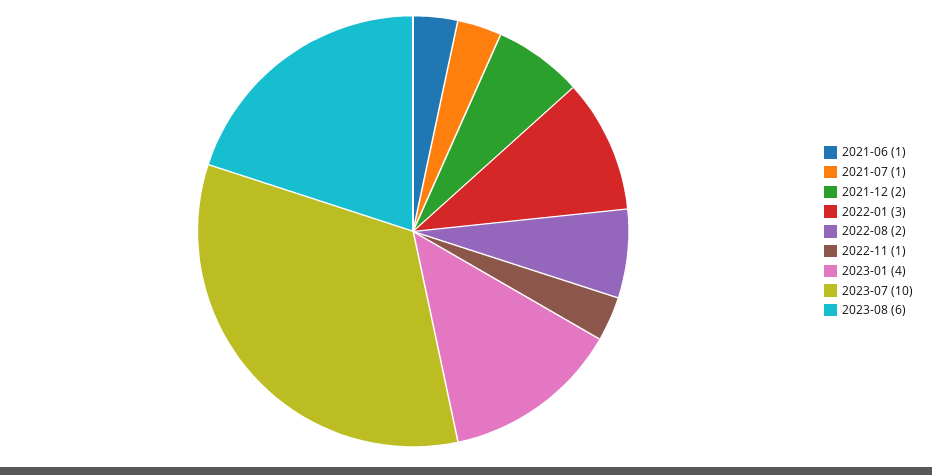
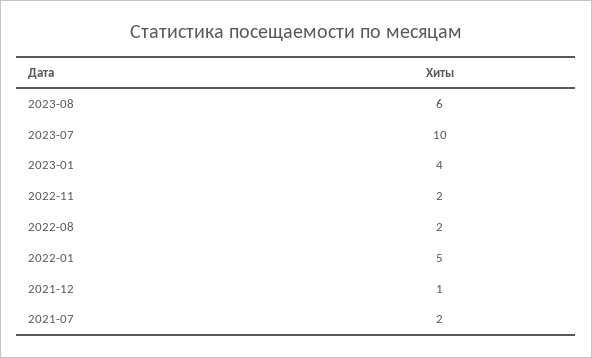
2021-06: 1 -> none
2021-07: 1 -> 2
2021-12: 2 -> 1
2022-01: 3 -> 5
2022-11: 1 -> 2

